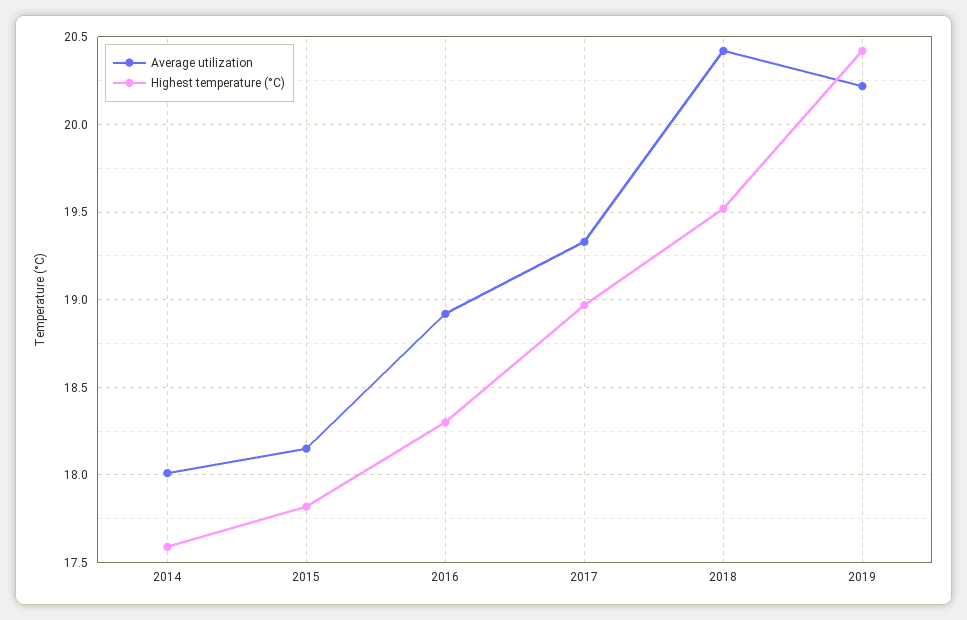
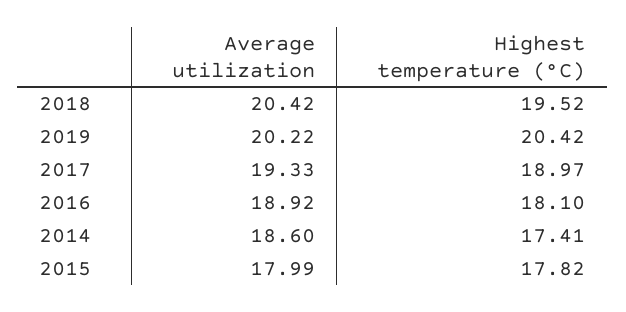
Average utilization, 2014: 18 -> 18.6
Highest temperature (°C), 2014: 17.6 -> 17.41
Average utilization, 2015: 18.15 -> 17.99
Highest temperature (°C), 2016: 18.3 -> 18.1

